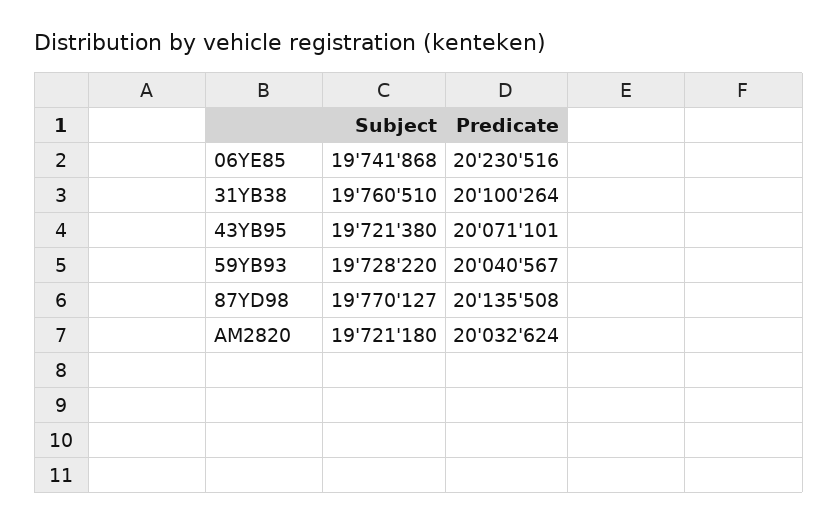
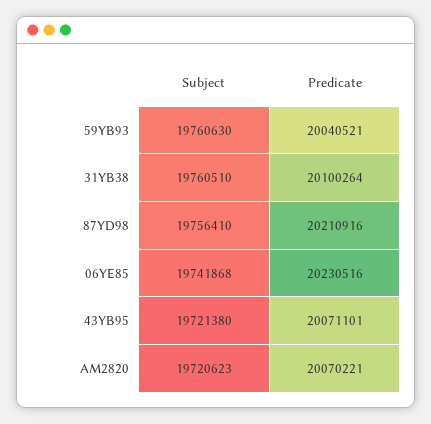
Subject, 59YB93: 19728220 -> 19760630
Predicate, 59YB93: 20040567 -> 20040521
Subject, 87YD98: 19770127 -> 19756410
Predicate, 87YD98: 20135508 -> 20210916
Subject, AM2820: 19721180 -> 19720623
Predicate, AM2820: 20032624 -> 20070221

